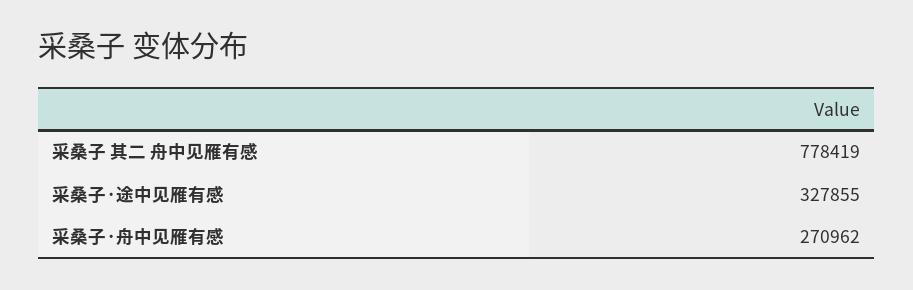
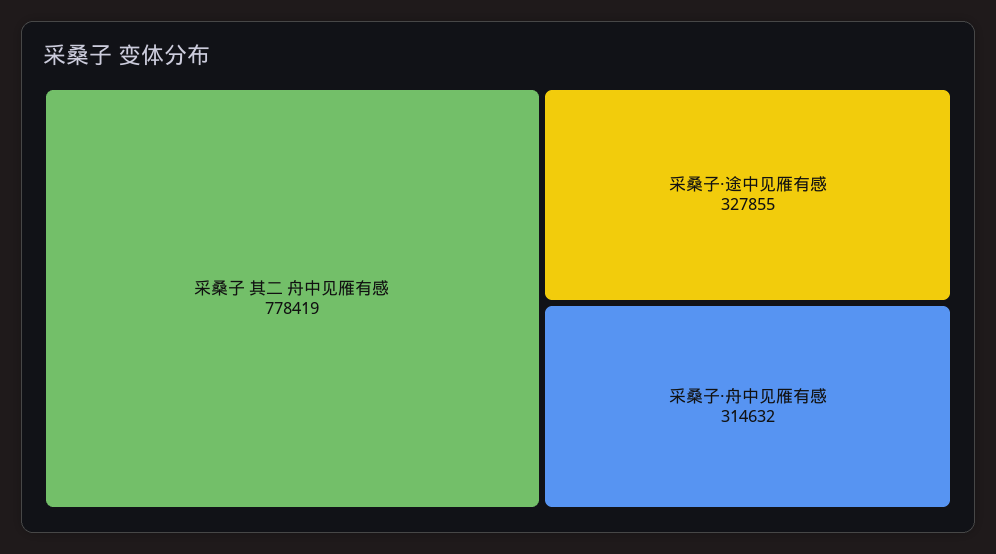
采桑子·舟中见雁有感: 270962 -> 314632

